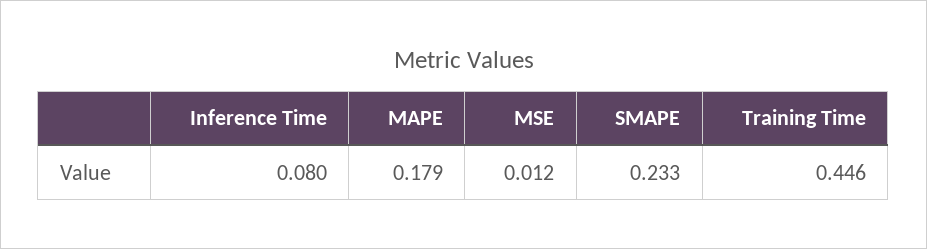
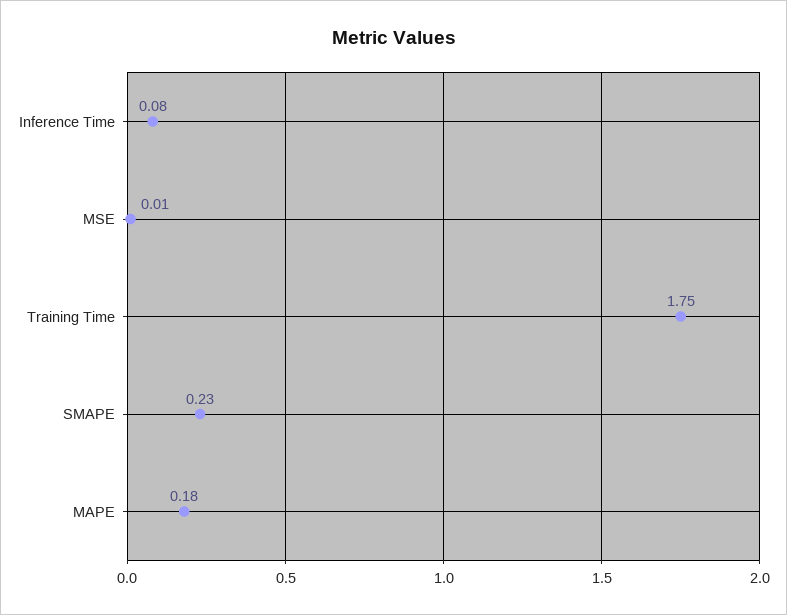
Training Time: 0.446 -> 1.75

